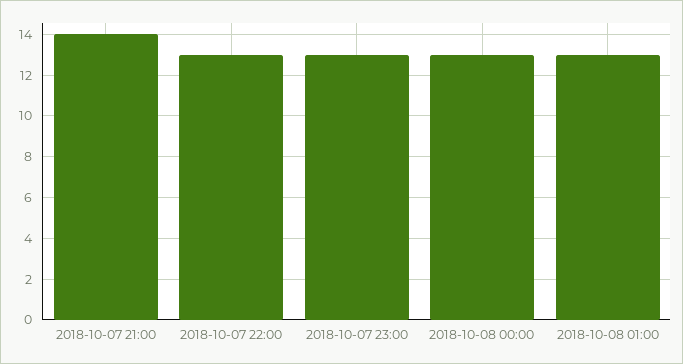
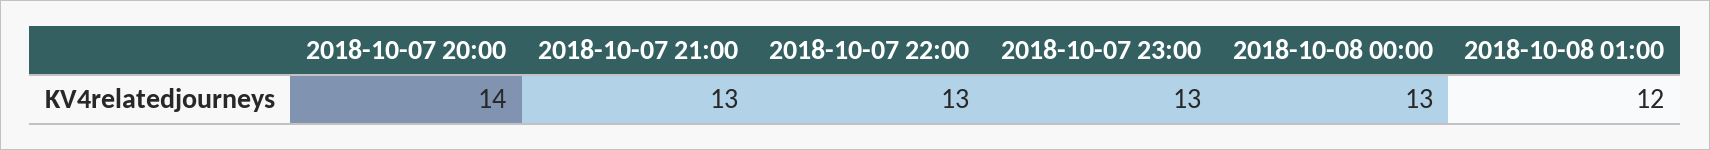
2018-10-07 21:00: 14 -> 13
2018-10-08 01:00: 13 -> 12
2018-10-07 20:00: none -> 14

